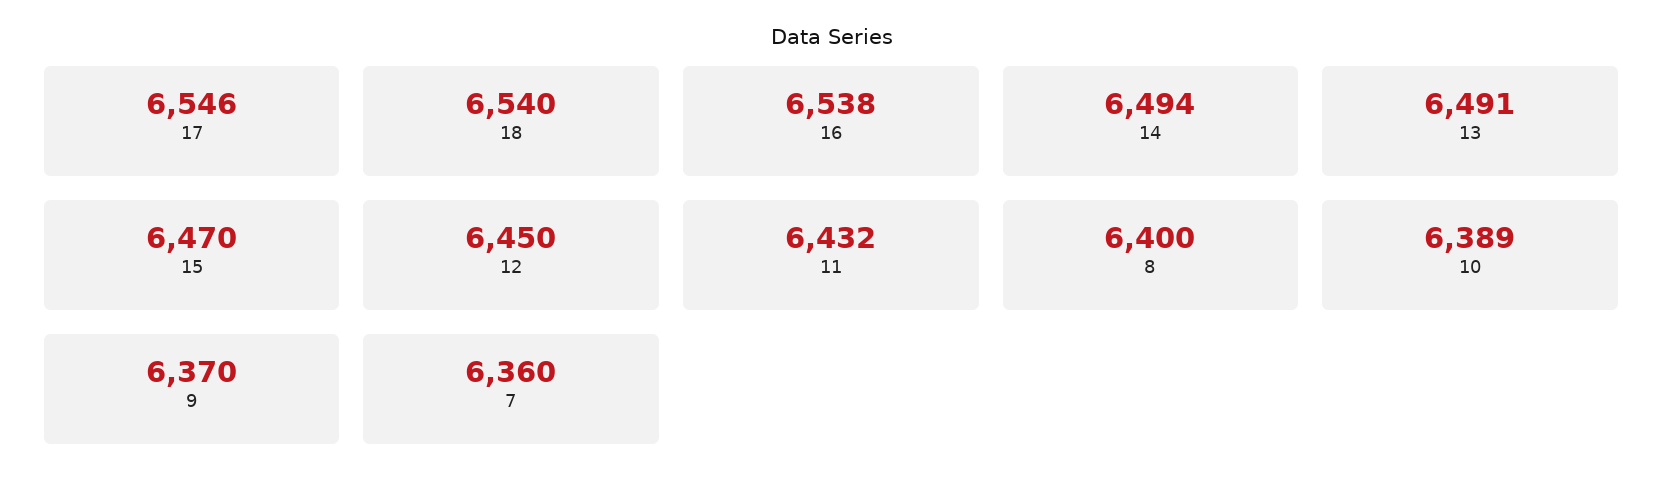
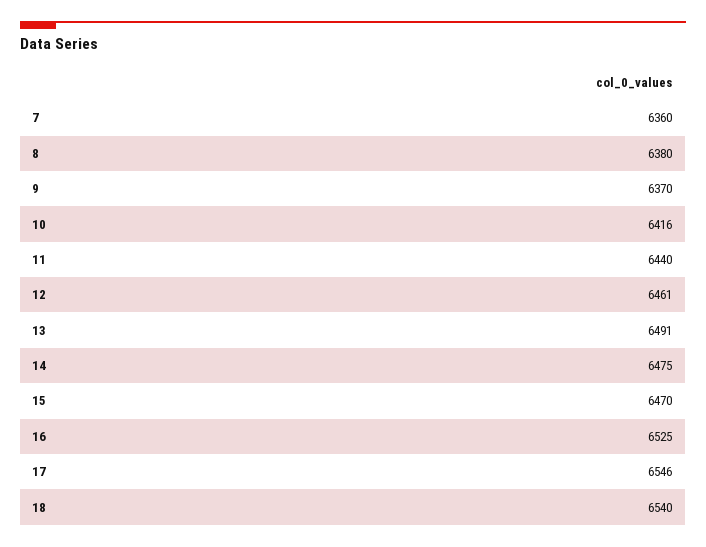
16: 6538 -> 6525
14: 6494 -> 6475
12: 6450 -> 6461
11: 6432 -> 6440
8: 6400 -> 6380
10: 6389 -> 6416

